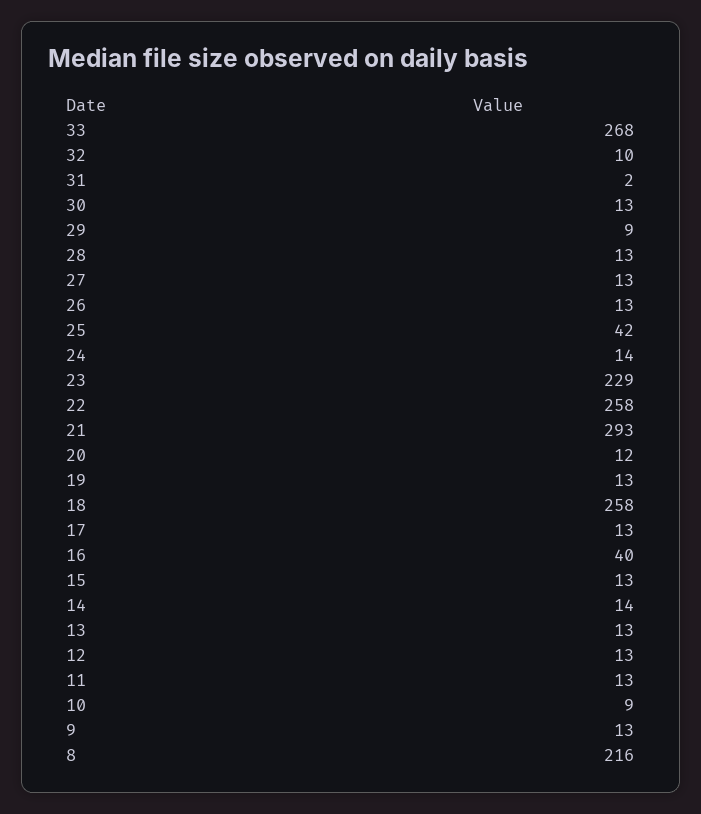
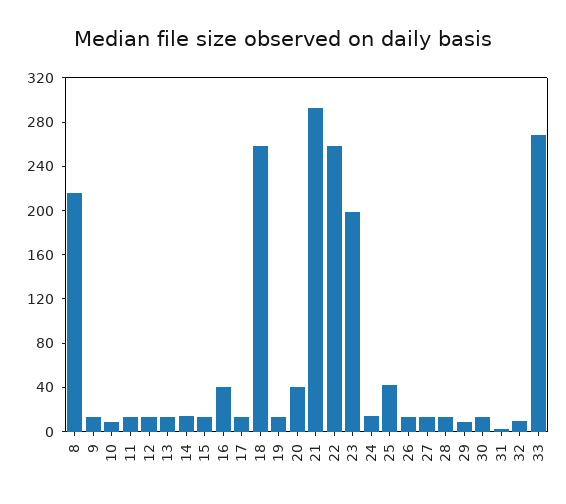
23: 229 -> 200
20: 12 -> 40

